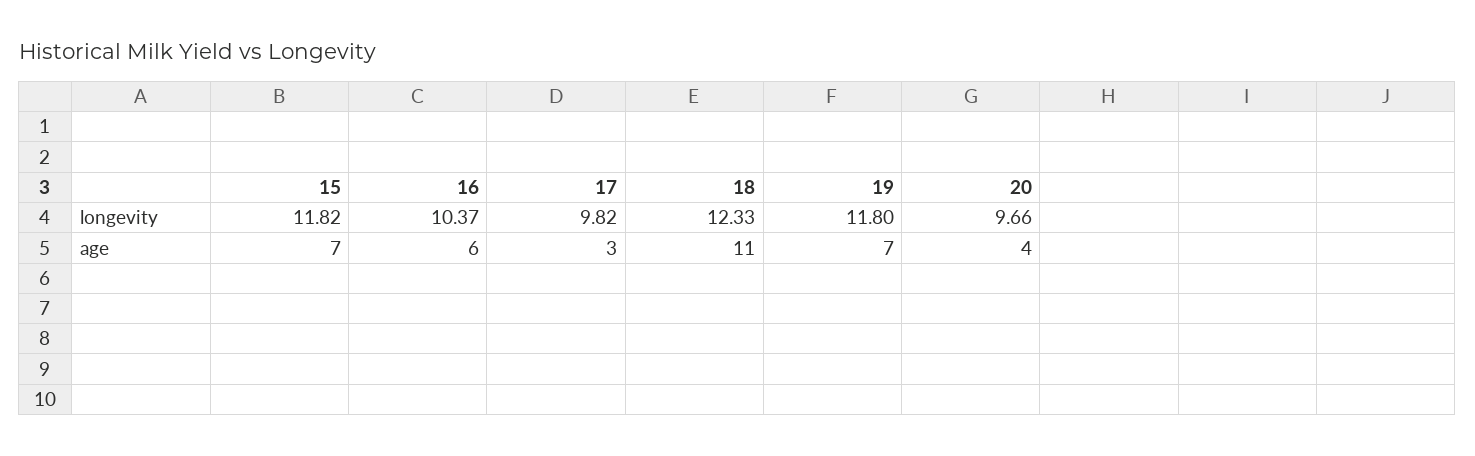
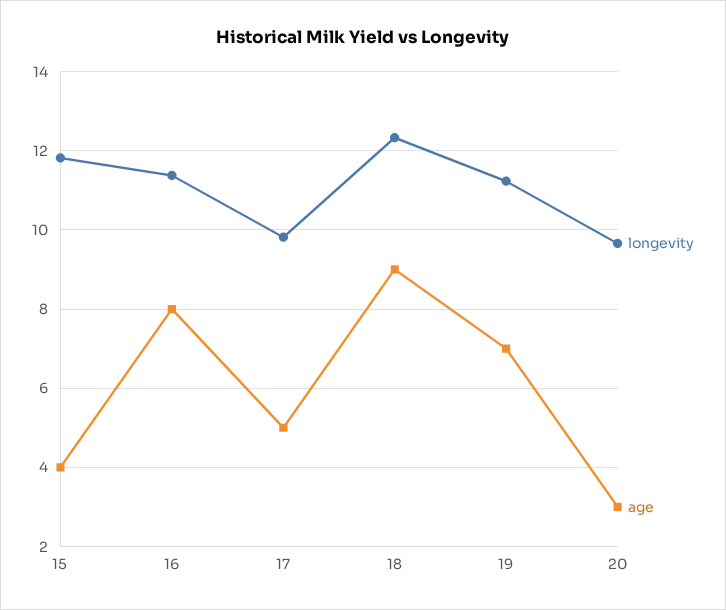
longevity, 16: 10.37 -> 11.4
longevity, 19: 11.8 -> 11.2
age, 15: 7 -> 4
age, 16: 6 -> 8
age, 17: 3 -> 5
age, 18: 11 -> 9
age, 20: 4 -> 3

